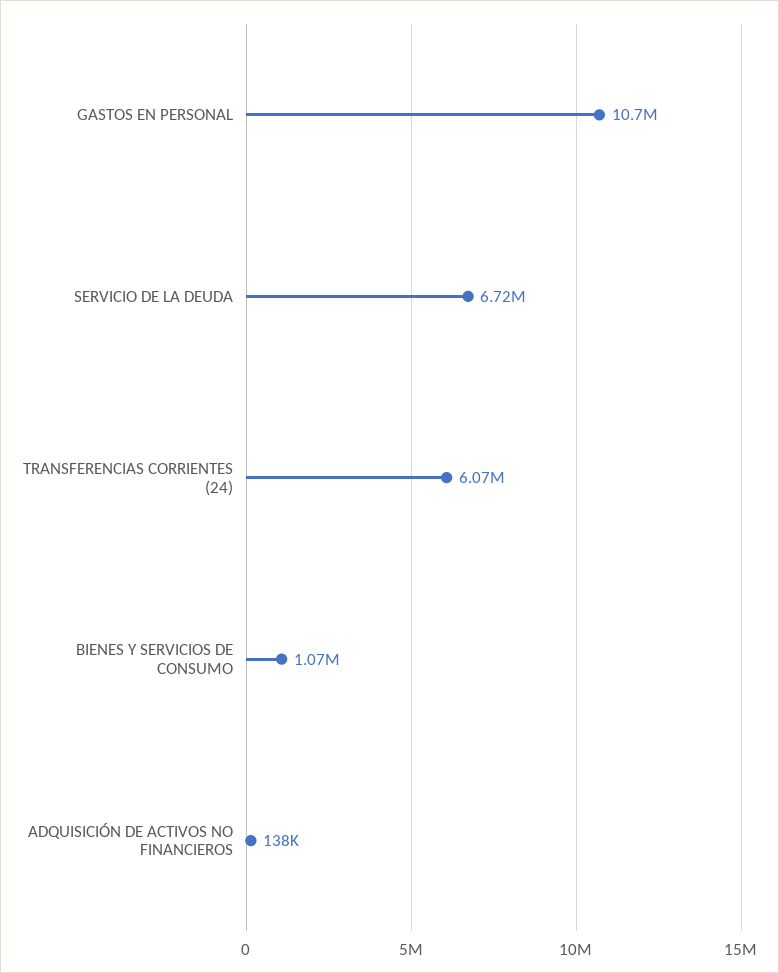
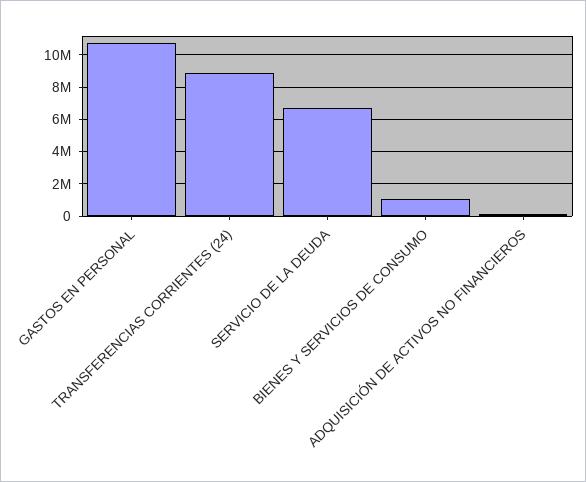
TRANSFERENCIAS CORRIENTES (24): 6070000 -> 9000000

